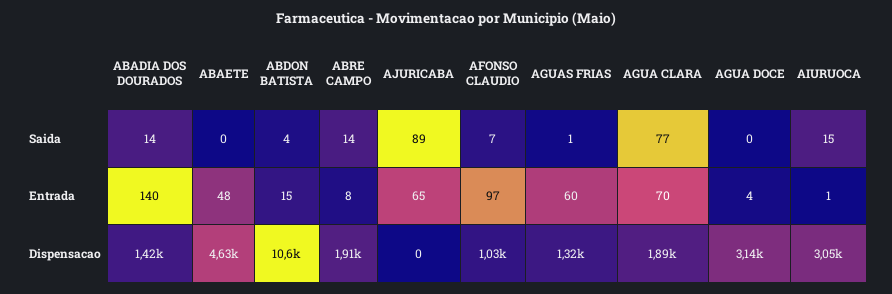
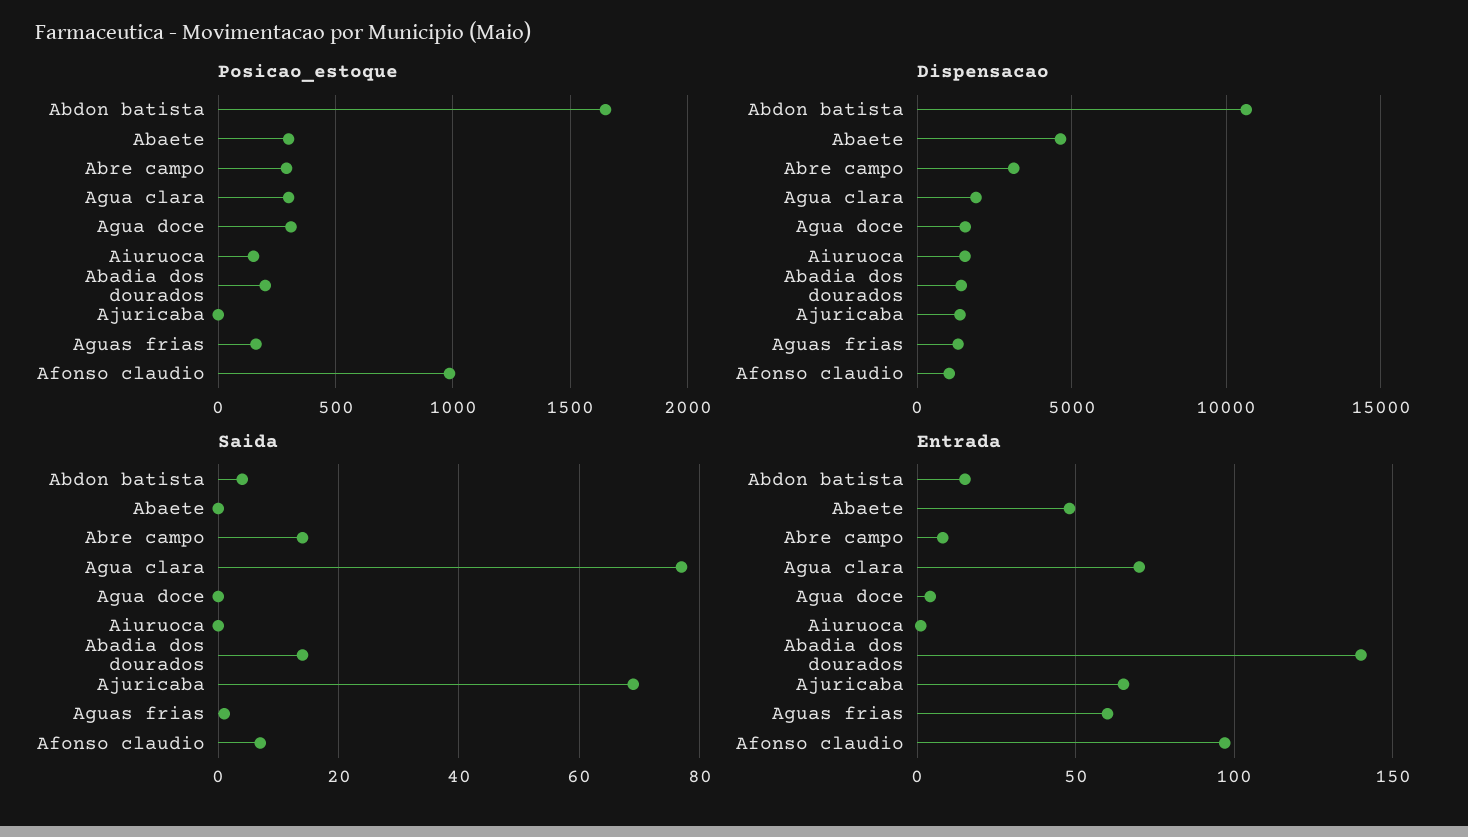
Saida, AJURICABA: 89 -> 70
Saida, AIURUOCA: 15 -> 0
Dispensacao, ABRE CAMPO: 1910 -> 3000
Dispensacao, AJURICABA: 0 -> 1500
Dispensacao, AGUA DOCE: 3140 -> 1500
Dispensacao, AIURUOCA: 3050 -> 1500
Posicao_estoque, ABDON BATISTA: none -> 1650
Posicao_estoque, ABAETE: none -> 300
Posicao_estoque, ABRE CAMPO: none -> 300
Posicao_estoque, AGUA CLARA: none -> 300
Posicao_estoque, AGUA DOCE: none -> 300
Posicao_estoque, AIURUOCA: none -> 150
Posicao_estoque, ABADIA DOS DOURADOS: none -> 200
Posicao_estoque, AJURICABA: none -> 0
Posicao_estoque, AGUAS FRIAS: none -> 150
Posicao_estoque, AFONSO CLAUDIO: none -> 1000

